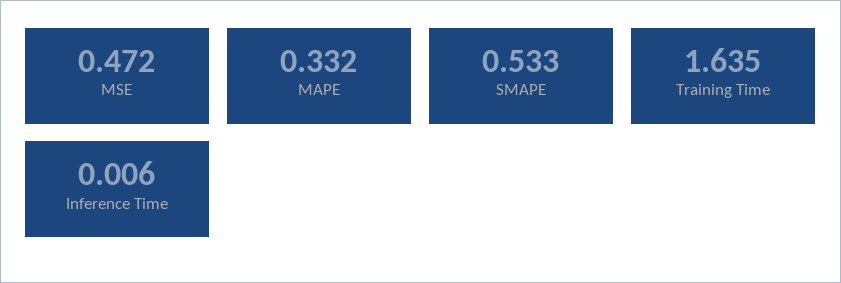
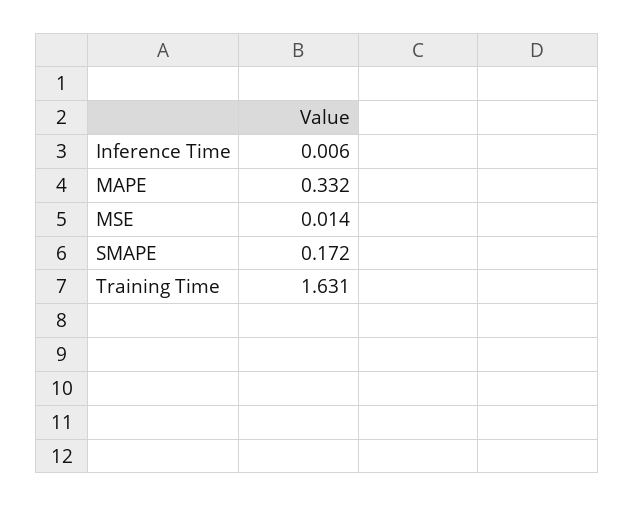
MSE: 0.472 -> 0.014
SMAPE: 0.533 -> 0.172
Training Time: 1.635 -> 1.631

